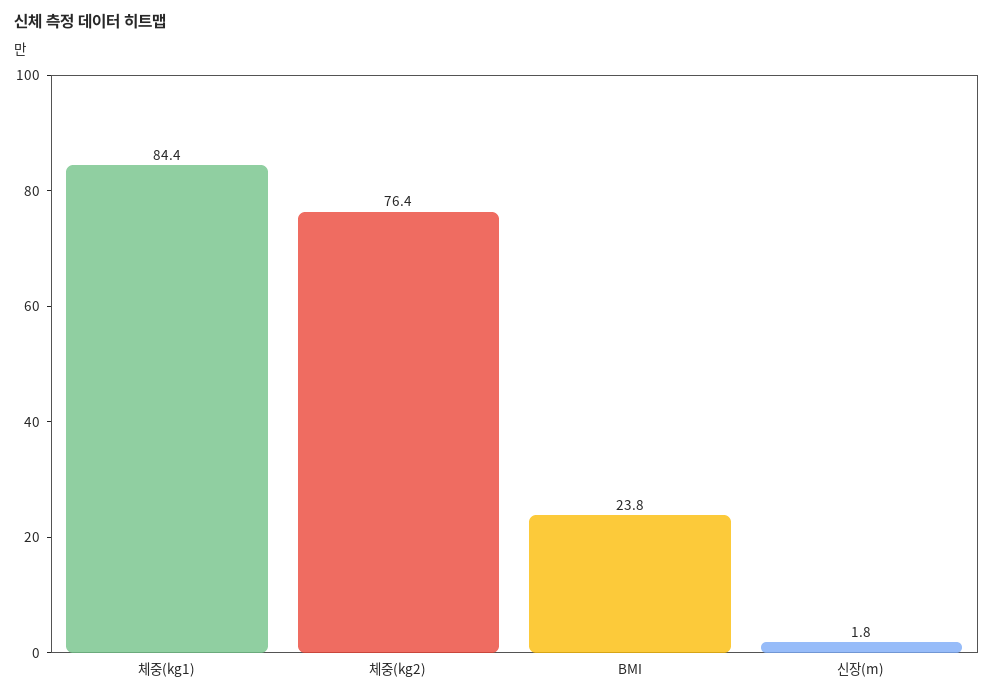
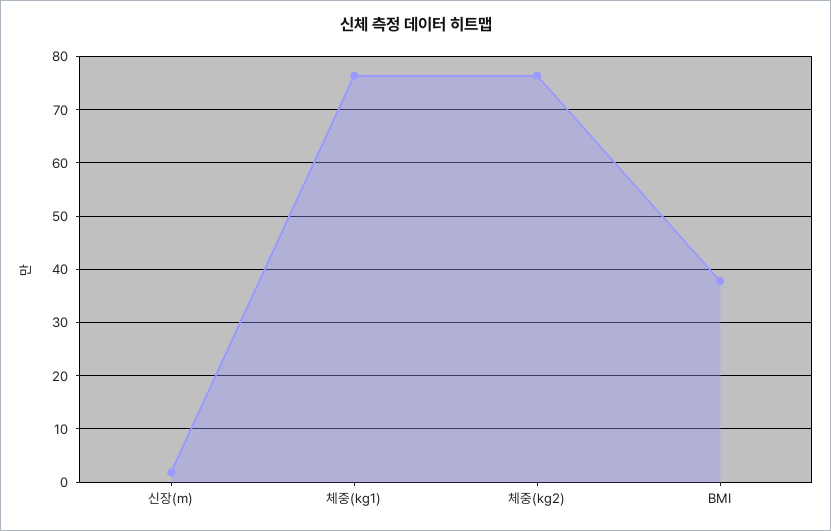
체중(kg1): 84.4 -> 76
BMI: 23.8 -> 38

